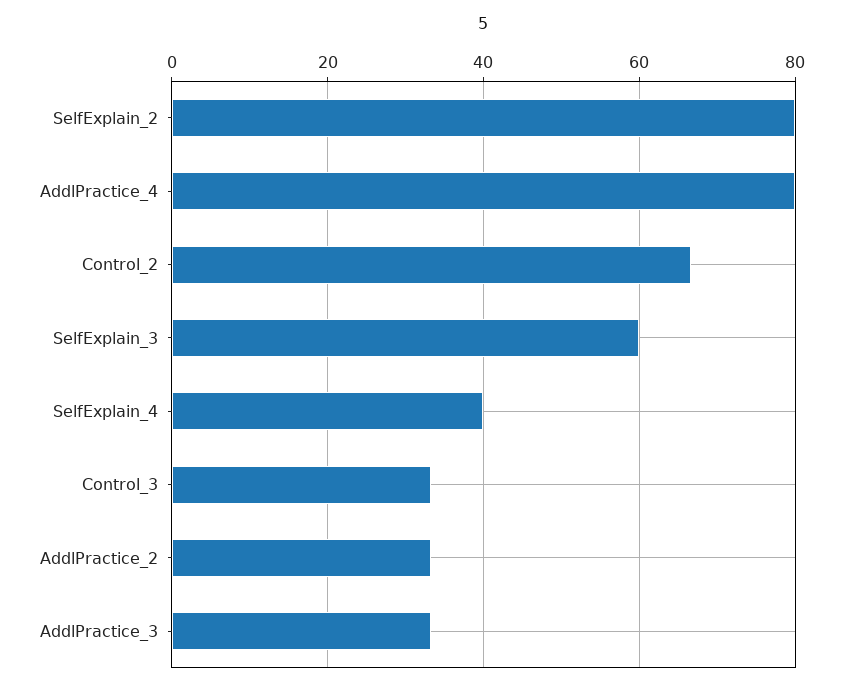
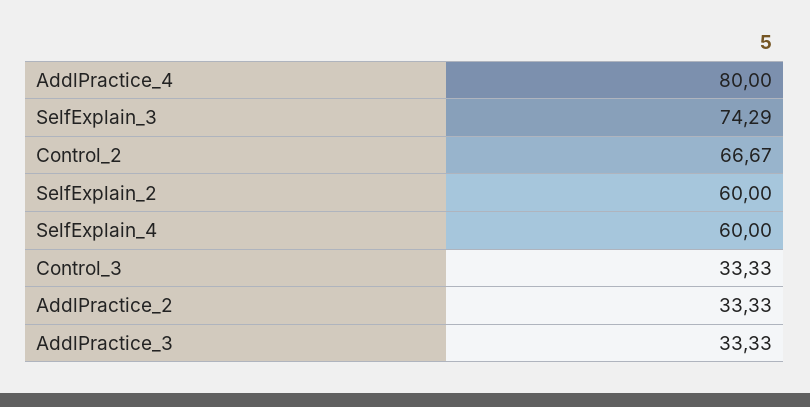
SelfExplain_2: 80 -> 60
SelfExplain_3: 60 -> 74.29
SelfExplain_4: 40 -> 60

